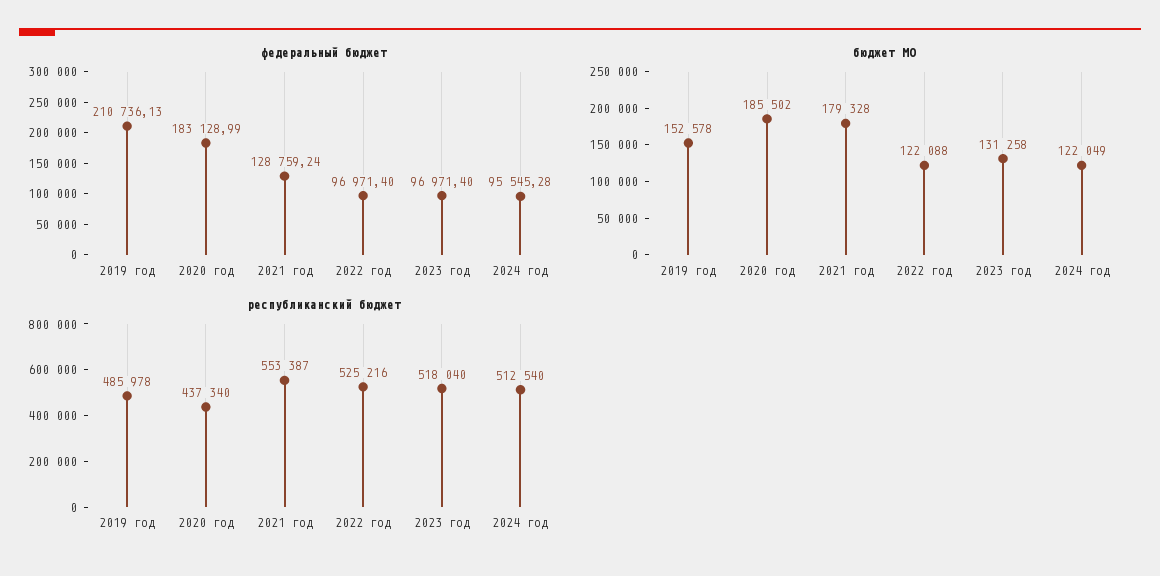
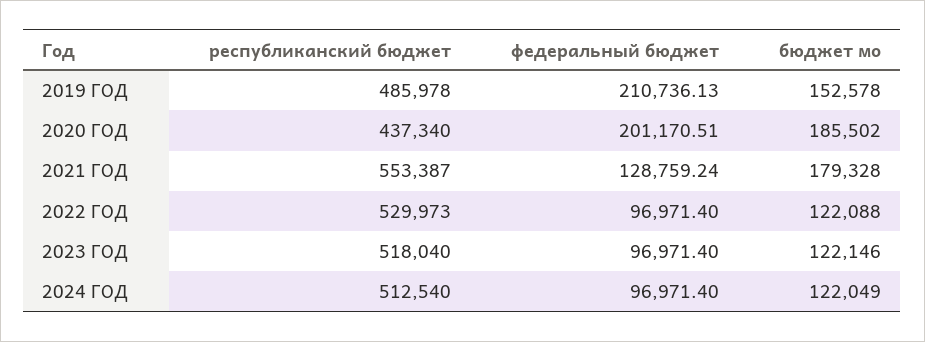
федеральный бюджет, 2020 год: 183128.99 -> 201170.51
федеральный бюджет, 2024 год: 95545.28 -> 96971.4
бюджет МО, 2023 год: 131258 -> 122146
республиканский бюджет, 2022 год: 525216 -> 529973

